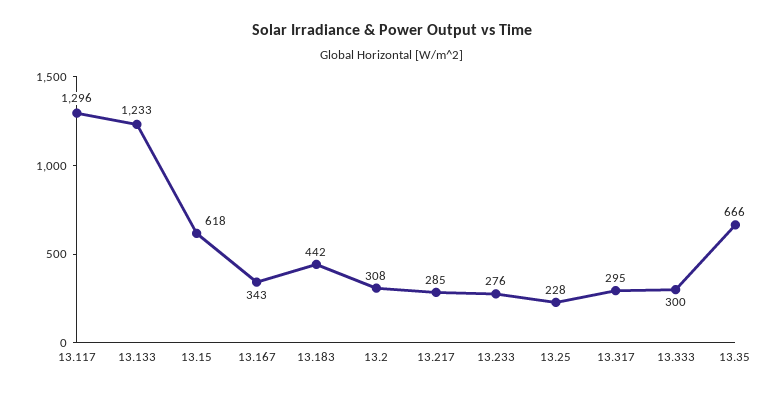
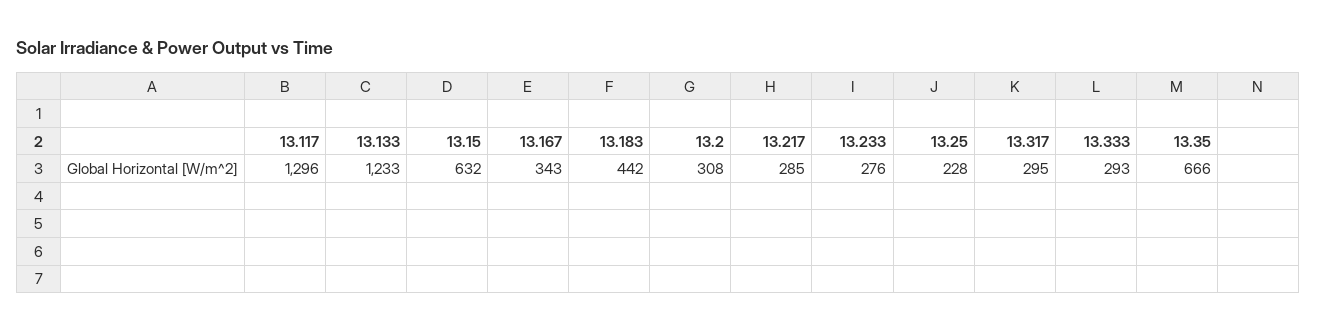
13.15: 618 -> 632
13.333: 300 -> 293

